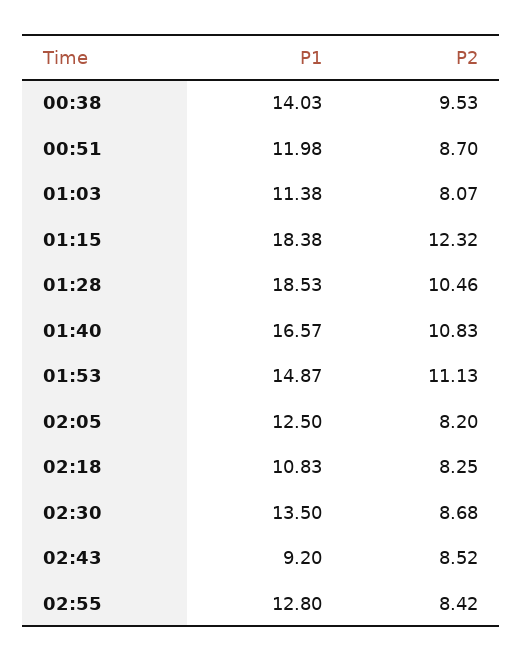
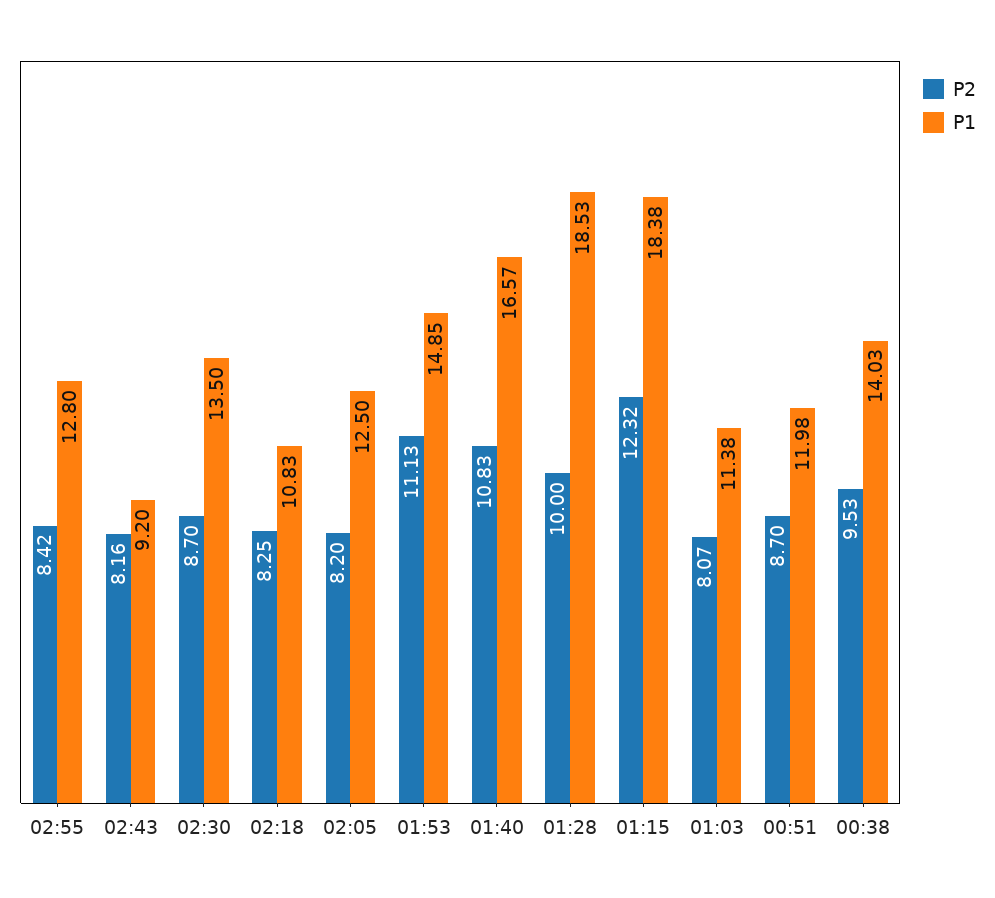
P2, 01:28: 10.46 -> 10
P1, 01:53: 14.87 -> 14.85
P2, 02:30: 8.68 -> 8.7
P2, 02:43: 8.52 -> 8.16

